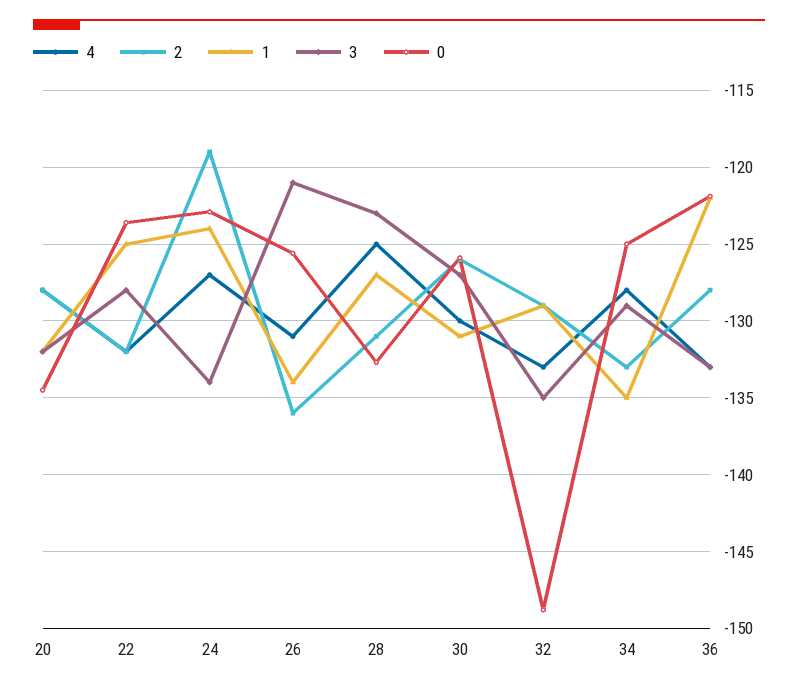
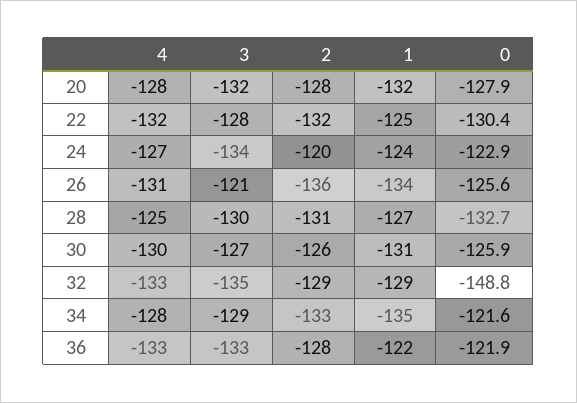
0, 20: -134.5 -> -127.9
0, 22: -123.5 -> -130.4
2, 24: -119 -> -120
3, 28: -123 -> -130
0, 34: -125 -> -121.6

